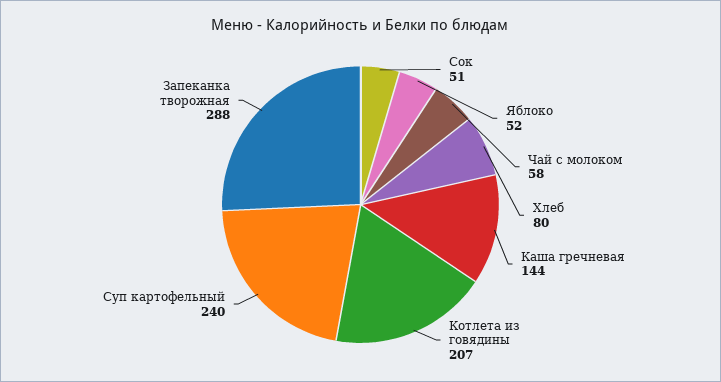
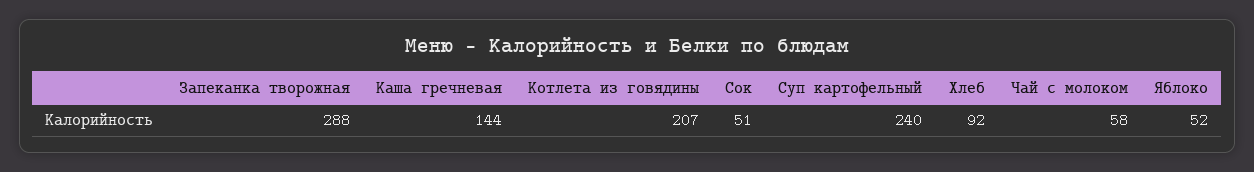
Хлеб: 80 -> 92

